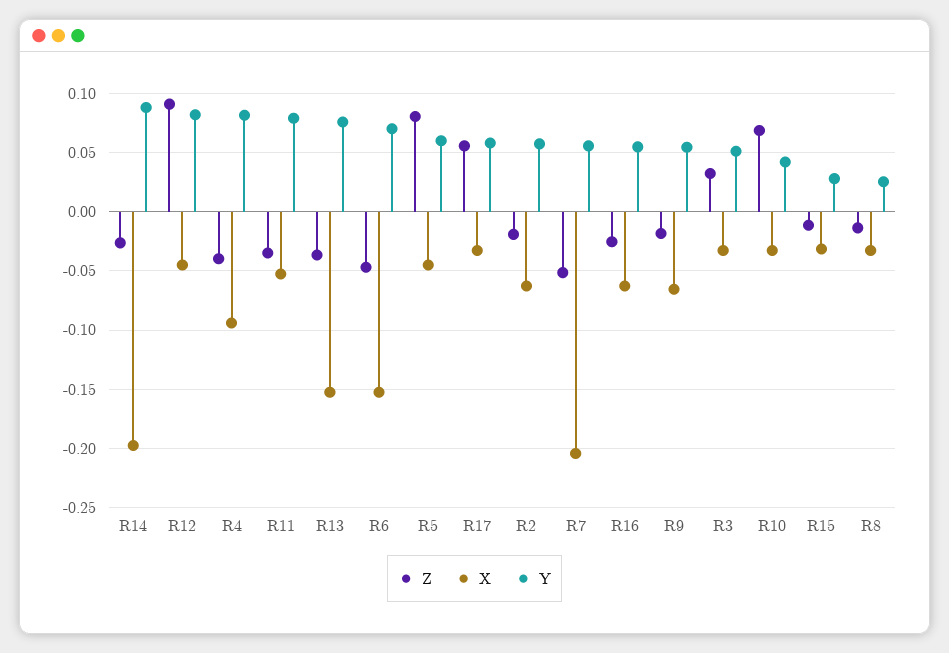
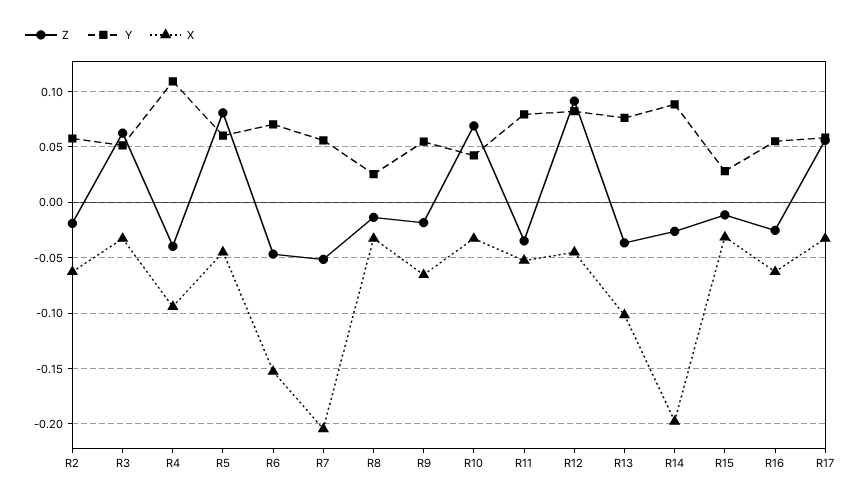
Y, R4: 0.08 -> 0.11
X, R13: -0.15 -> -0.1
Z, R3: 0.03 -> 0.06

